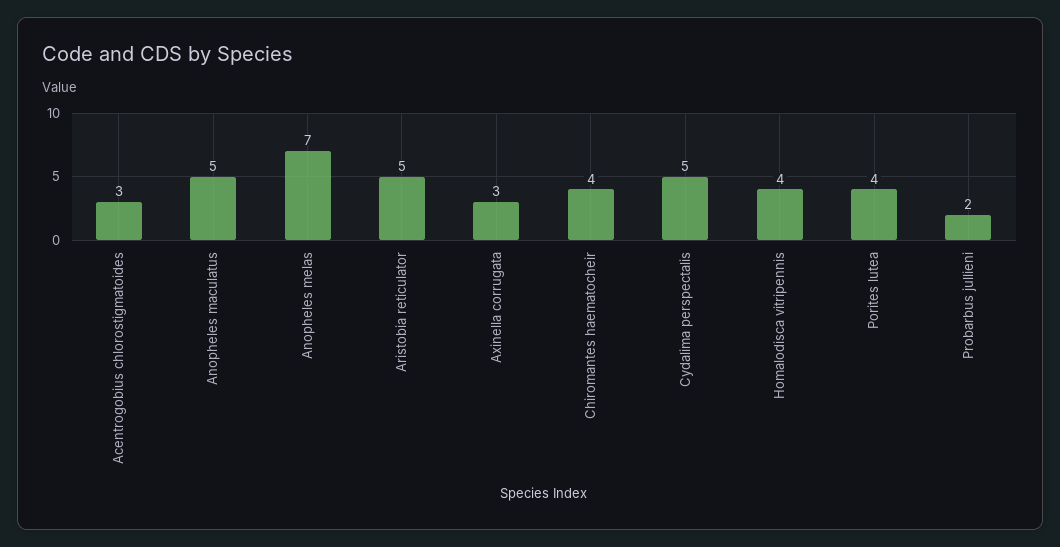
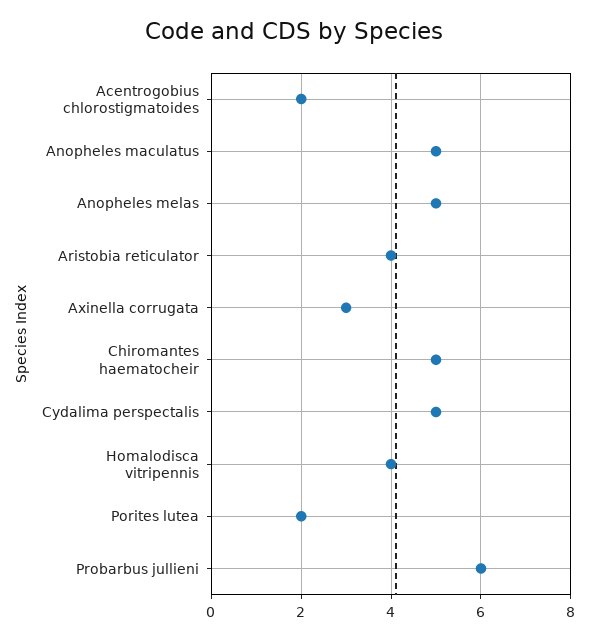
Acentrogobius chlorostigmatoides: 3 -> 2
Anopheles melas: 7 -> 5
Aristobia reticulator: 5 -> 4
Chiromantes haematocheir: 4 -> 5
Porites lutea: 4 -> 2
Probarbus jullieni: 2 -> 6

